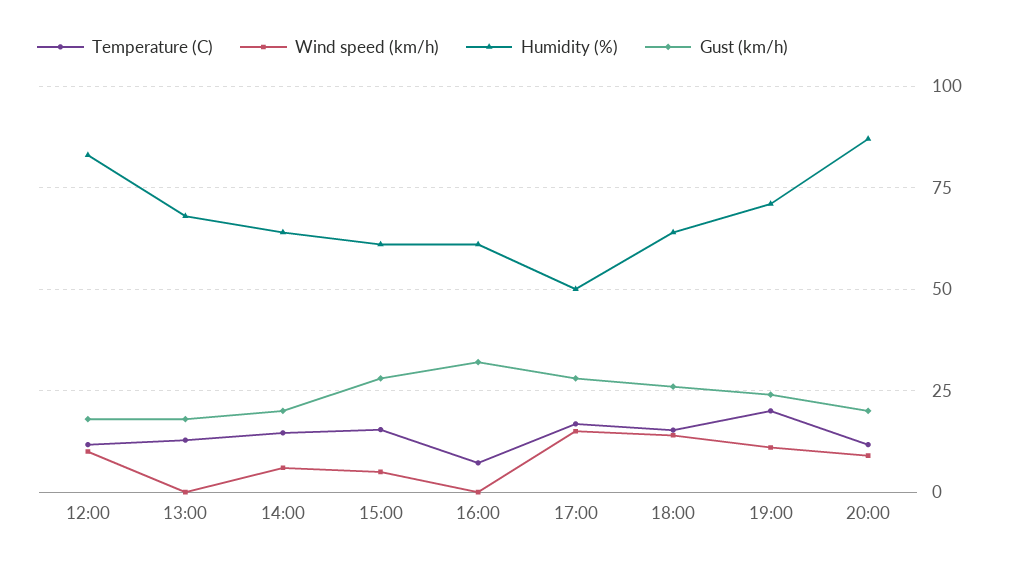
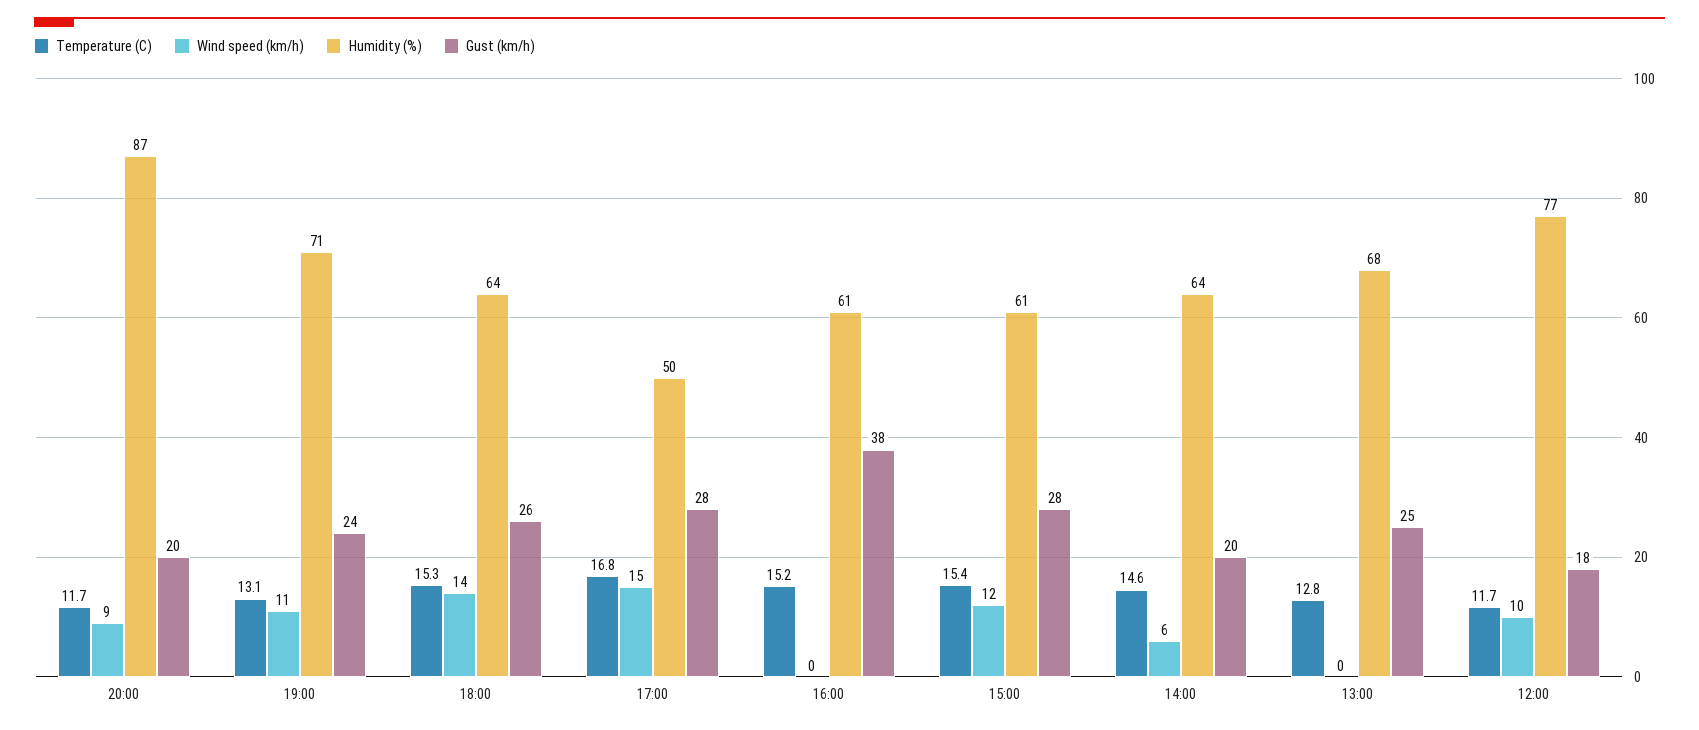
Humidity (%), 12:00: 82.5 -> 77
Gust (km/h), 13:00: 17.5 -> 25
Wind speed (km/h), 15:00: 5 -> 12
Temperature (C), 16:00: 7.5 -> 15.2
Gust (km/h), 16:00: 32.5 -> 38
Temperature (C), 19:00: 20 -> 13.1

